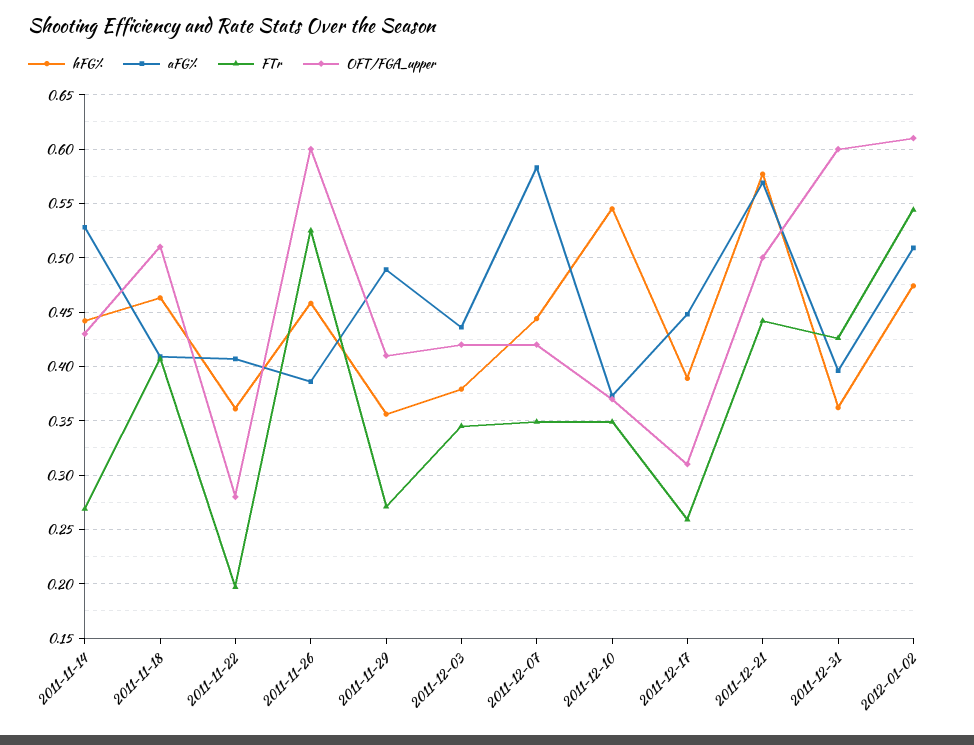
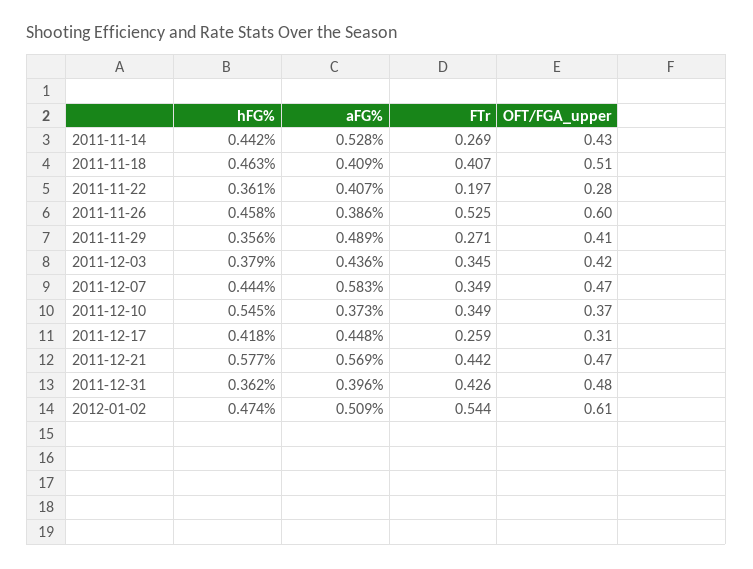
OFT/FGA_upper, 2011-12-07: 0.42 -> 0.47
hFG%, 2011-12-17: 0.39 -> 0.418
OFT/FGA_upper, 2011-12-21: 0.5 -> 0.47
OFT/FGA_upper, 2011-12-31: 0.6 -> 0.48

